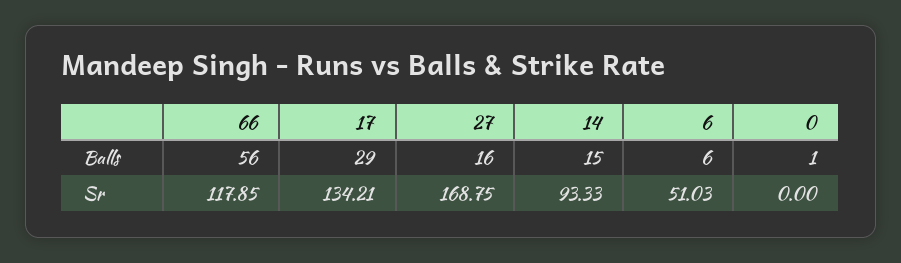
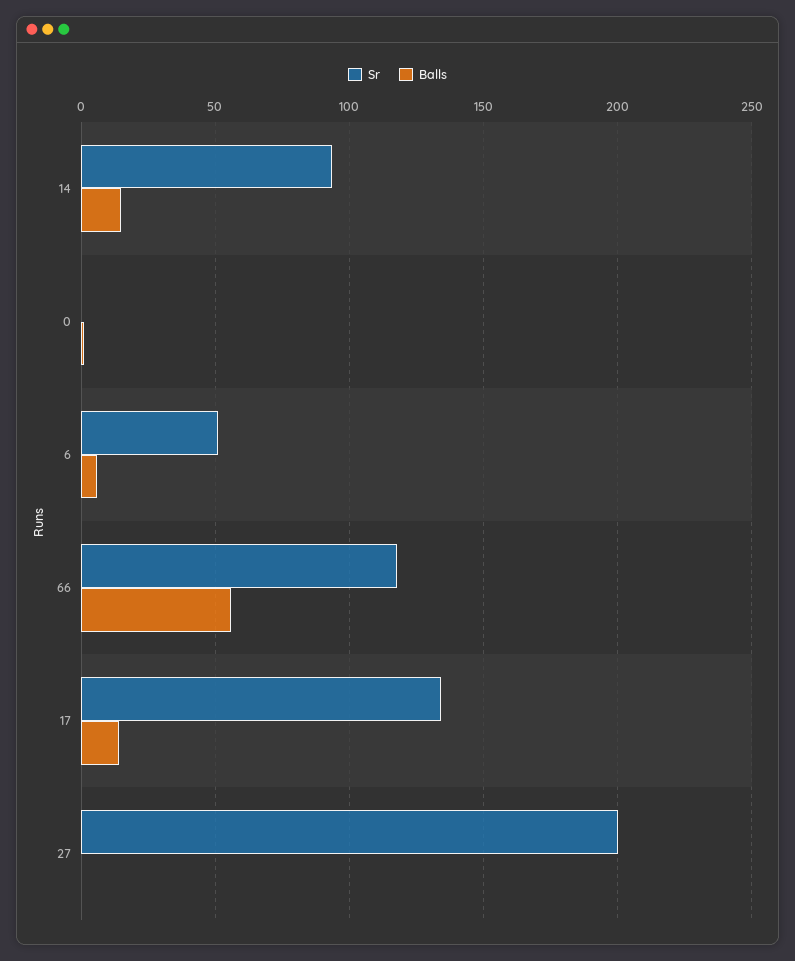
Balls, 17: 29 -> 15
Balls, 27: 16 -> 0
Sr, 27: 168.75 -> 200

